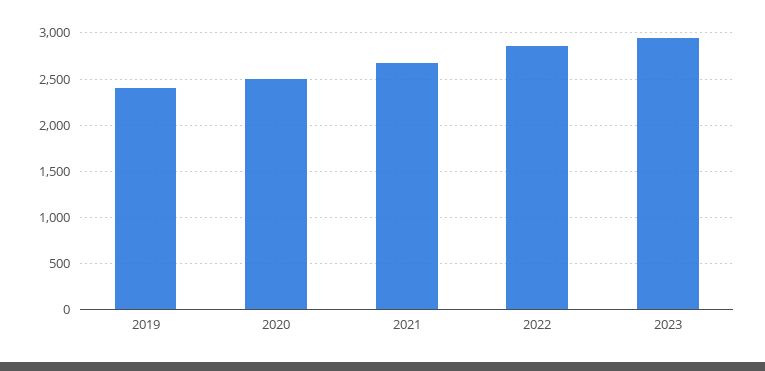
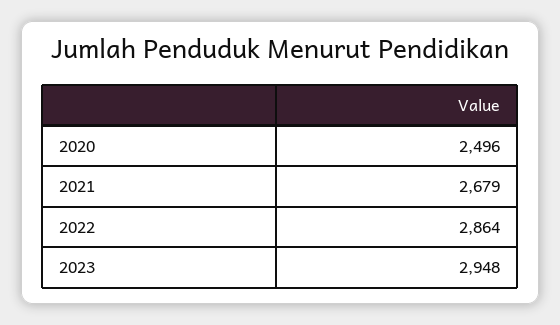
2019: 2400 -> none

